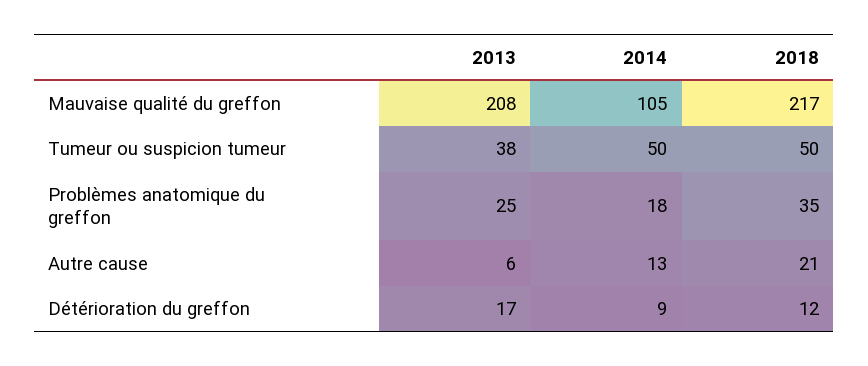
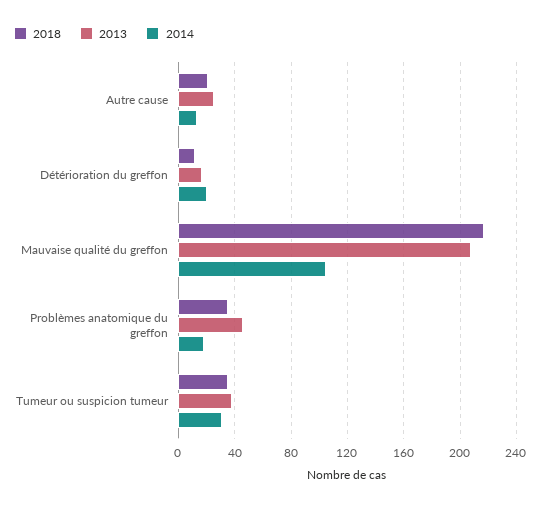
2014, Tumeur ou suspicion tumeur: 50 -> 30
2018, Tumeur ou suspicion tumeur: 50 -> 35
2013, Problèmes anatomique du greffon: 25 -> 45
2013, Autre cause: 6 -> 25
2014, Détérioration du greffon: 9 -> 20

